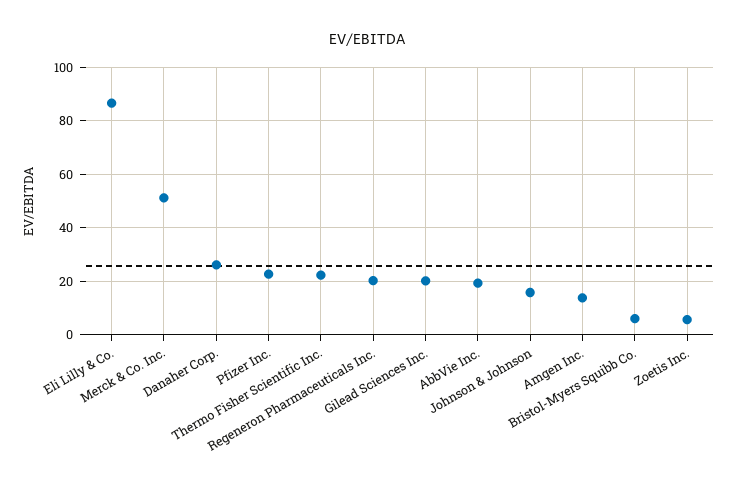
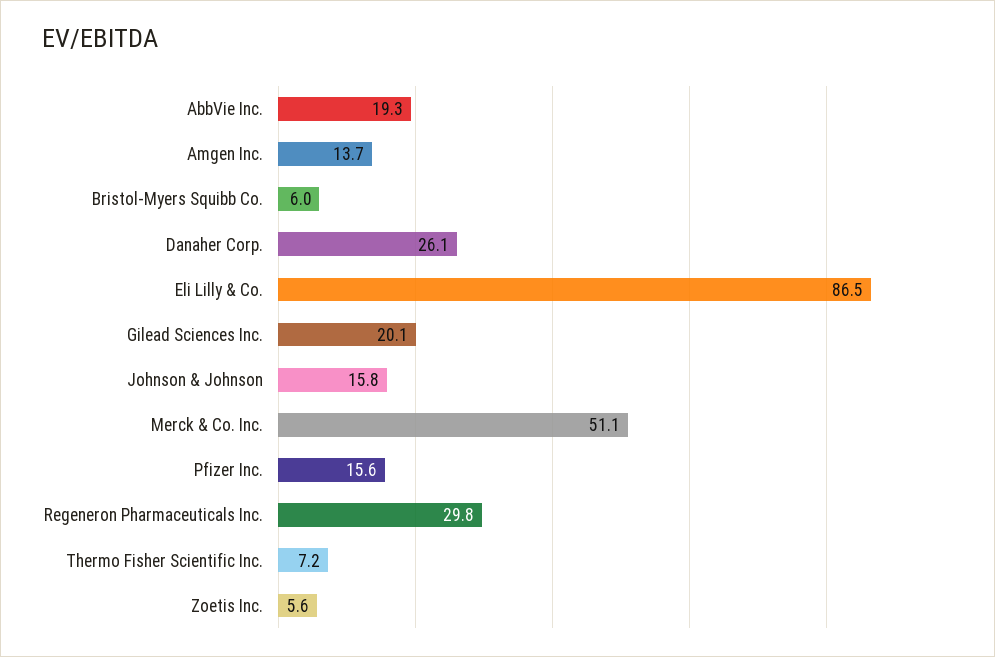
Pfizer Inc.: 22.5 -> 15.6
Thermo Fisher Scientific Inc.: 22.5 -> 7.2
Regeneron Pharmaceuticals Inc.: 20 -> 29.8

